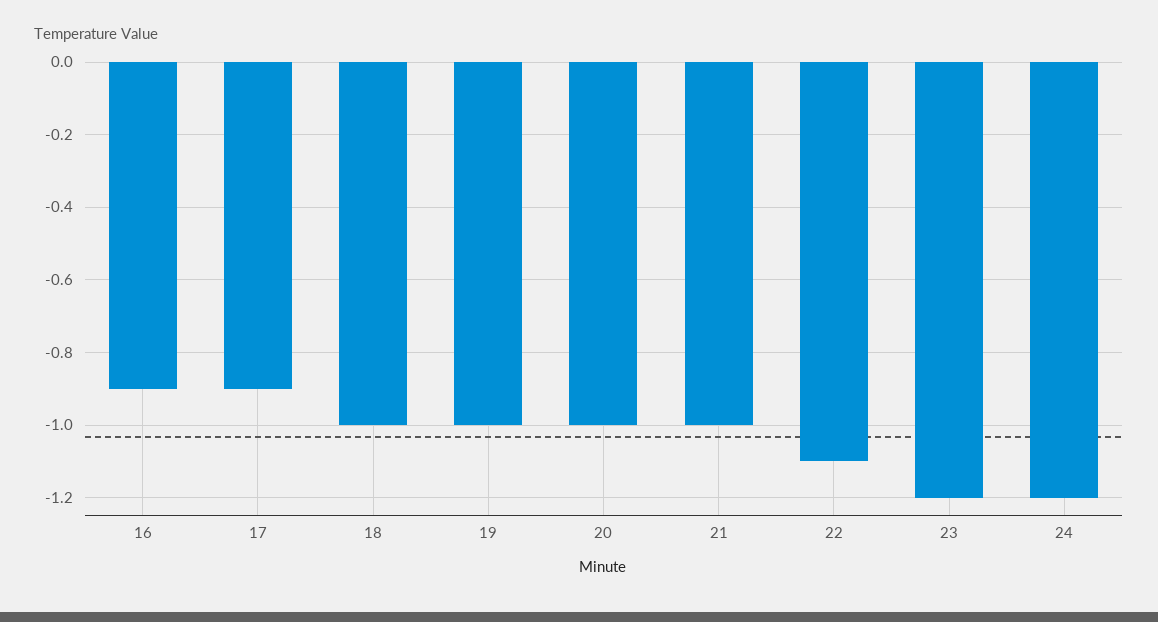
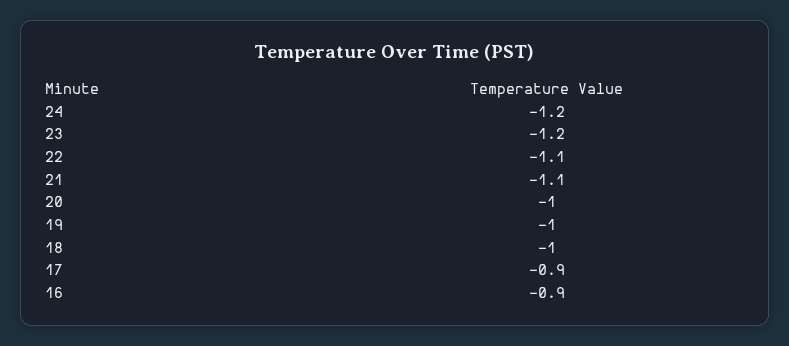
21: -1 -> -1.1

